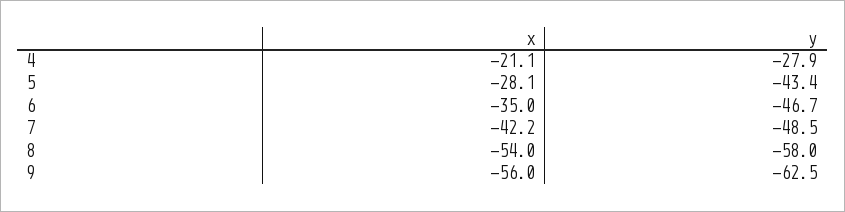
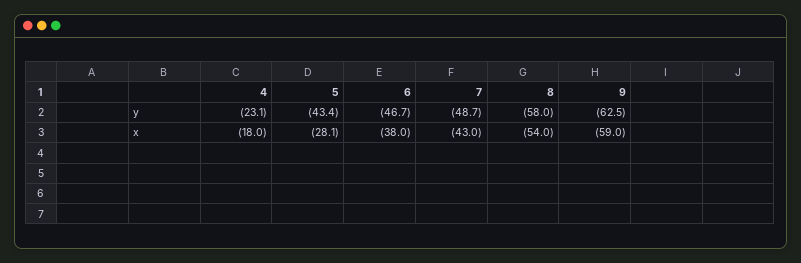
x, 4: -21.1 -> -18
y, 4: -27.9 -> -23.1
x, 6: -35 -> -38
x, 7: -42.2 -> -43
y, 7: -48.5 -> -48.7
x, 9: -56 -> -59

